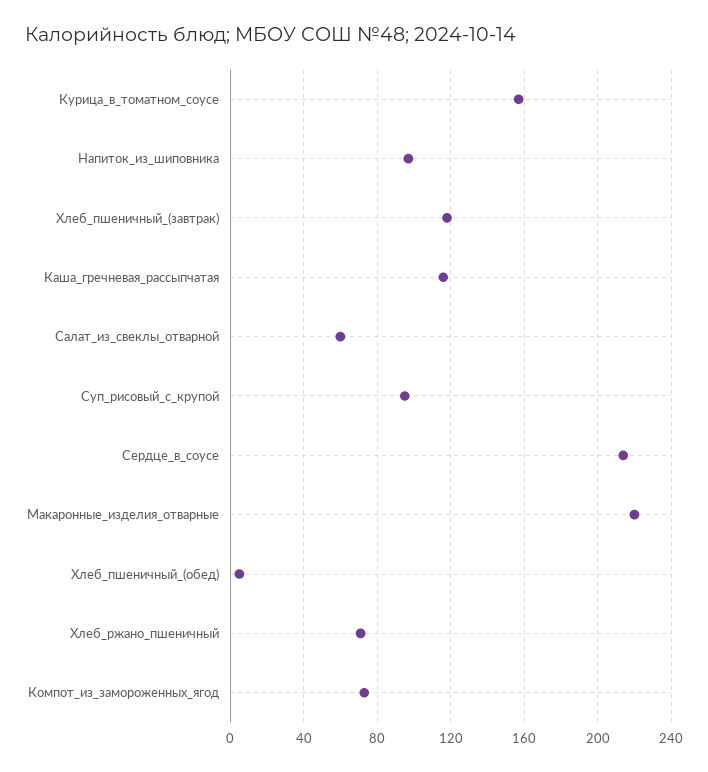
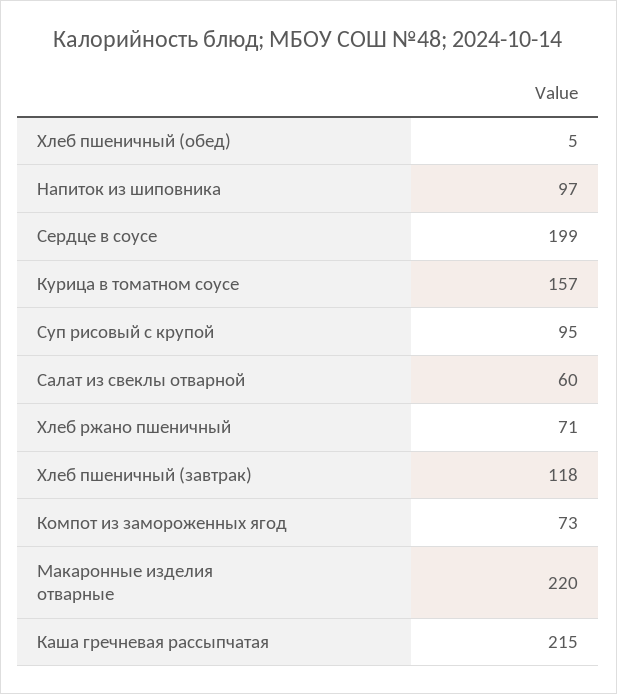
Каша_гречневая_рассыпчатая: 115 -> 215
Сердце_в_соусе: 215 -> 199

